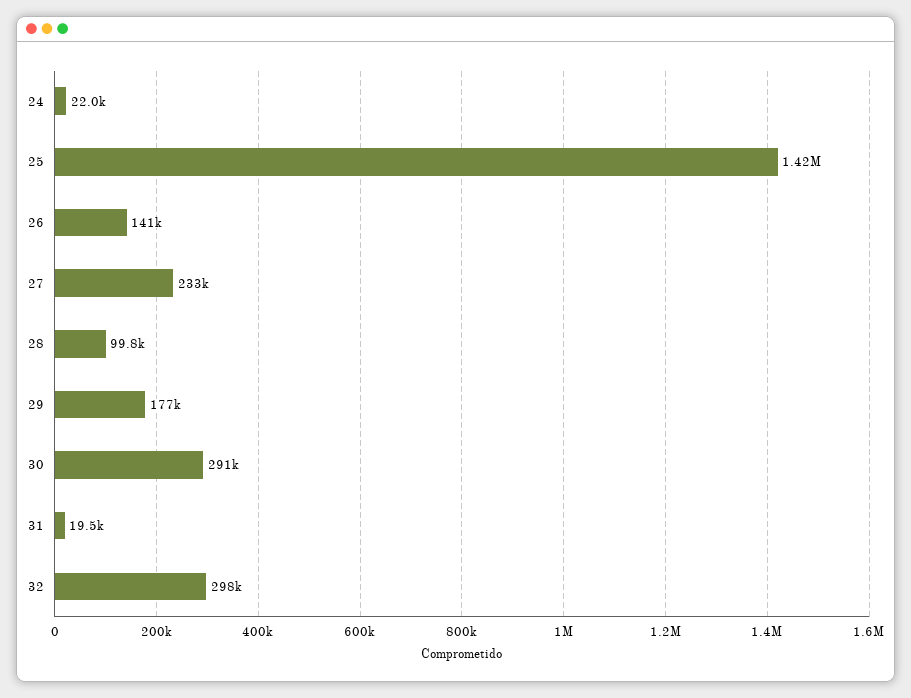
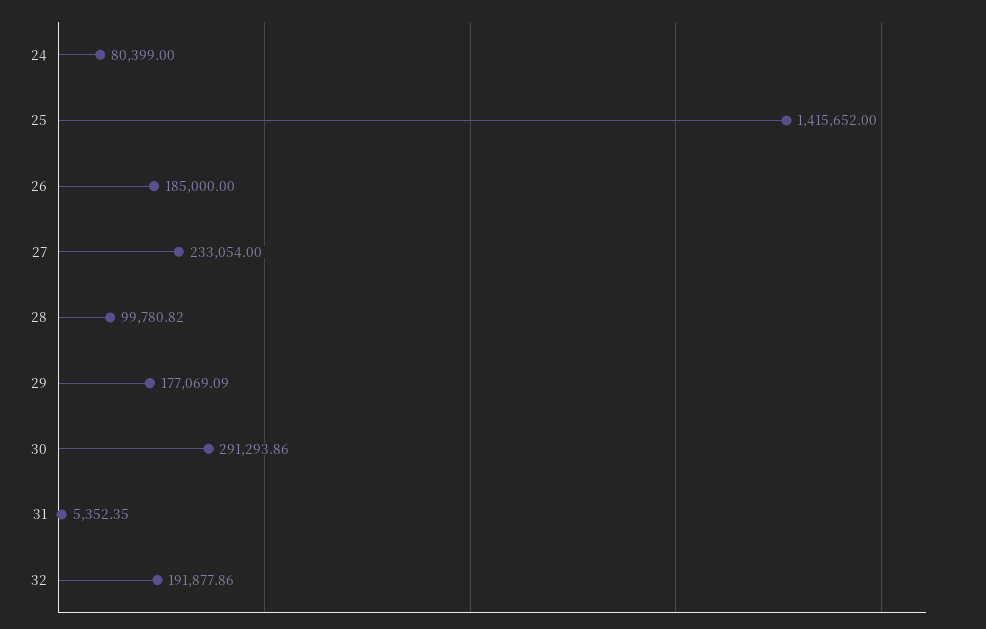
24: 22000 -> 80399
26: 141000 -> 185000
31: 19500 -> 5352.35
32: 298000 -> 191877.86

